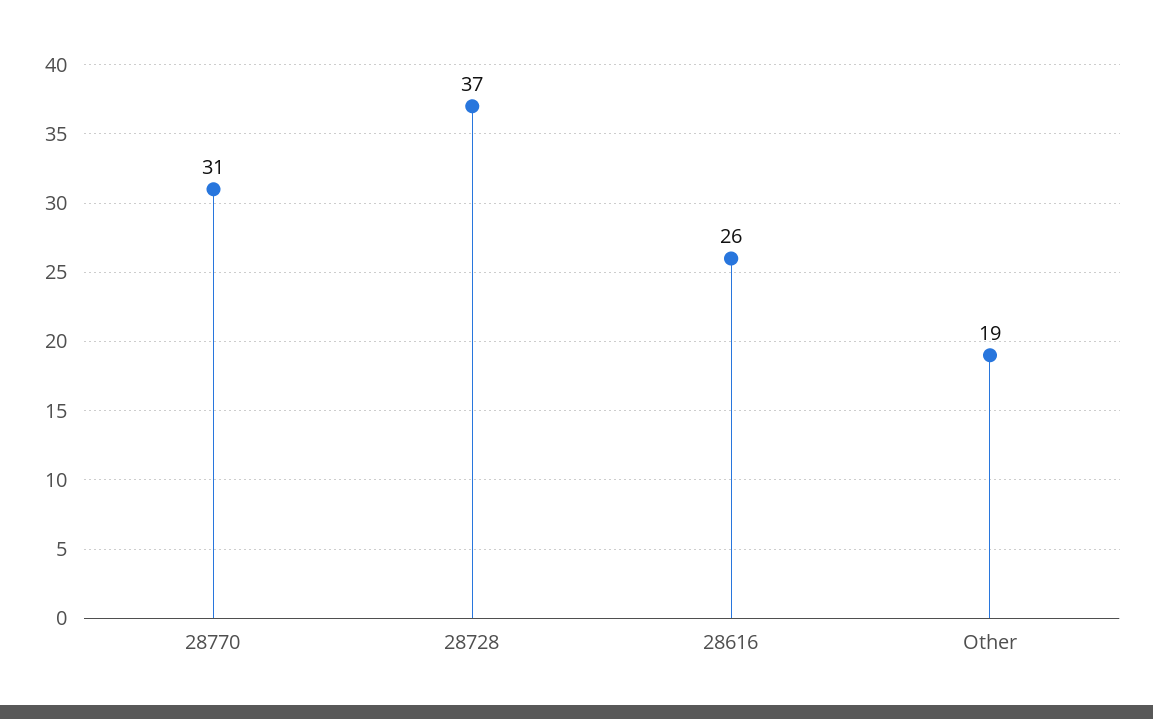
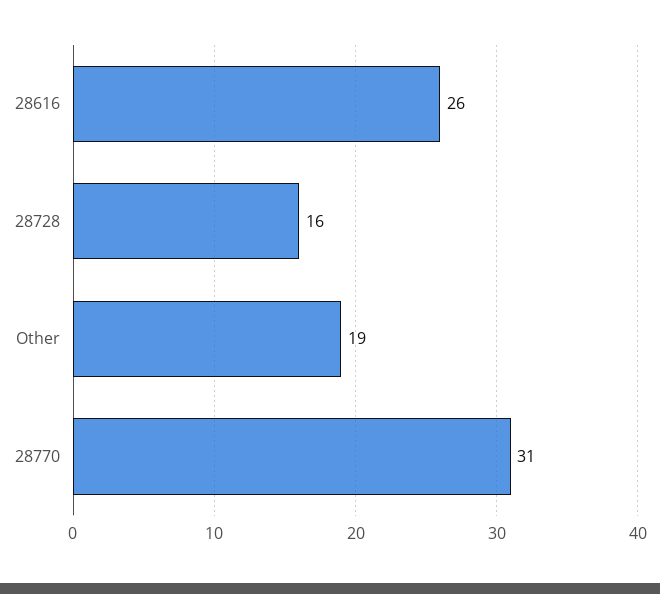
28728: 37 -> 16

